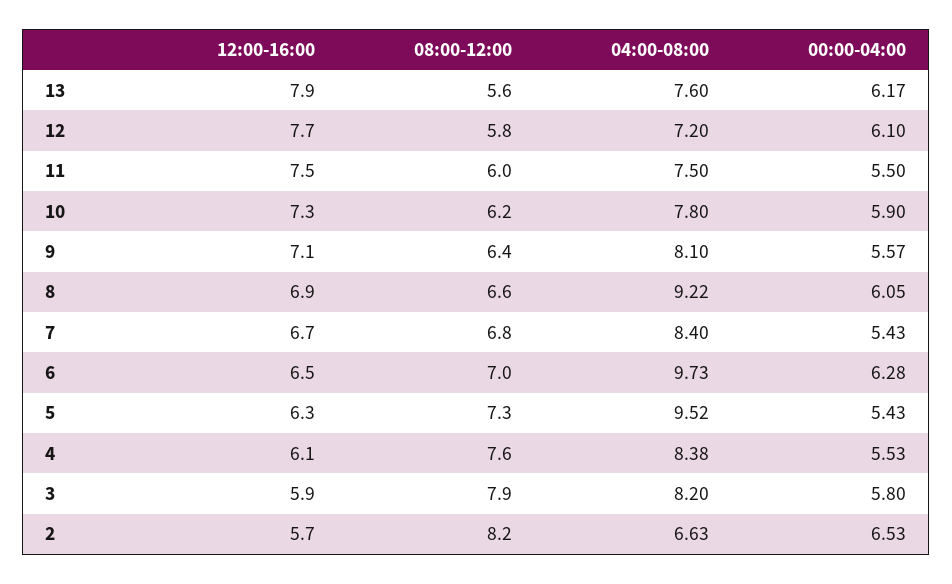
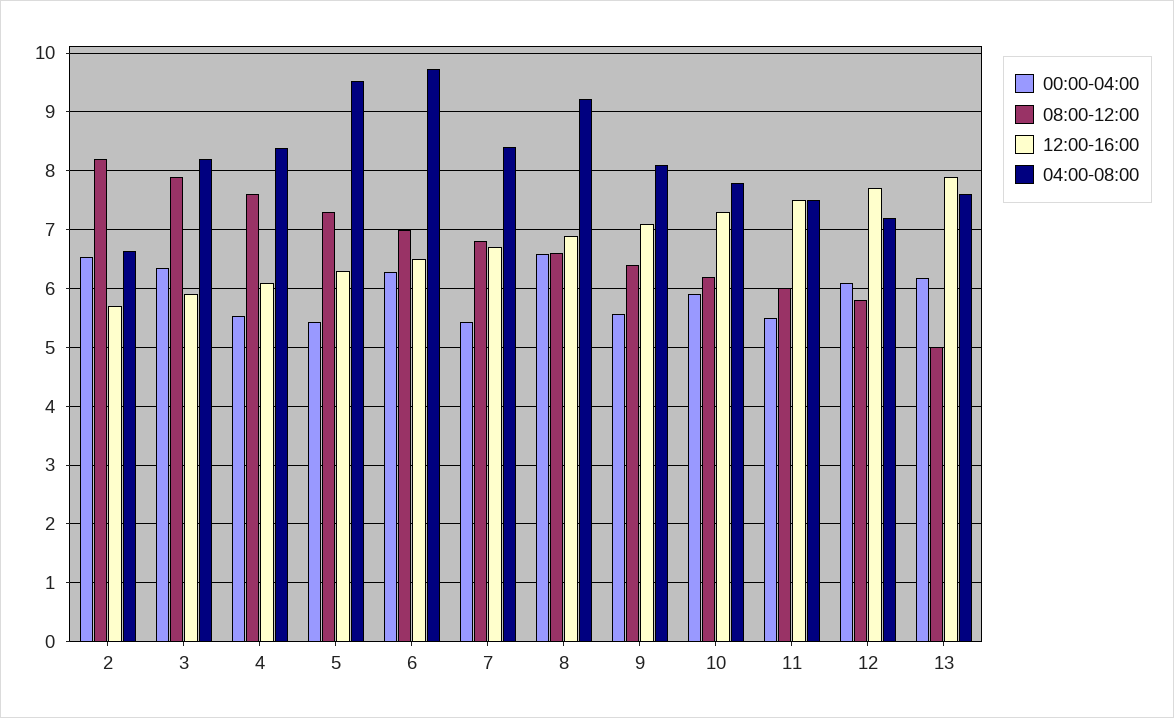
08:00-12:00, 13: 5.6 -> 5
00:00-04:00, 8: 6.05 -> 6.6
00:00-04:00, 3: 5.8 -> 6.4

